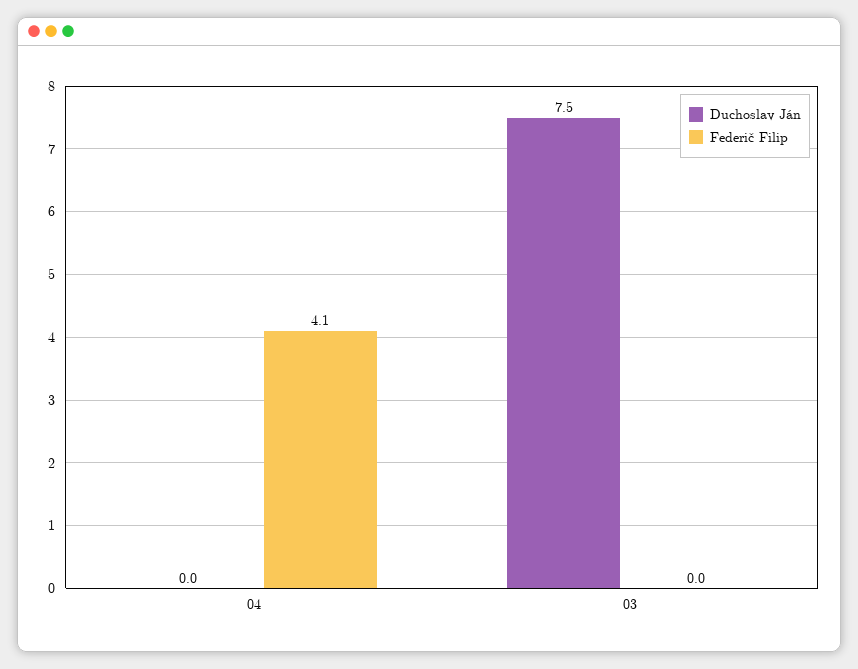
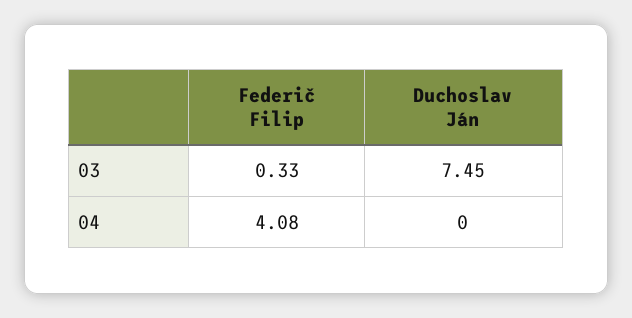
Federič Filip, 03: 0 -> 0.33

